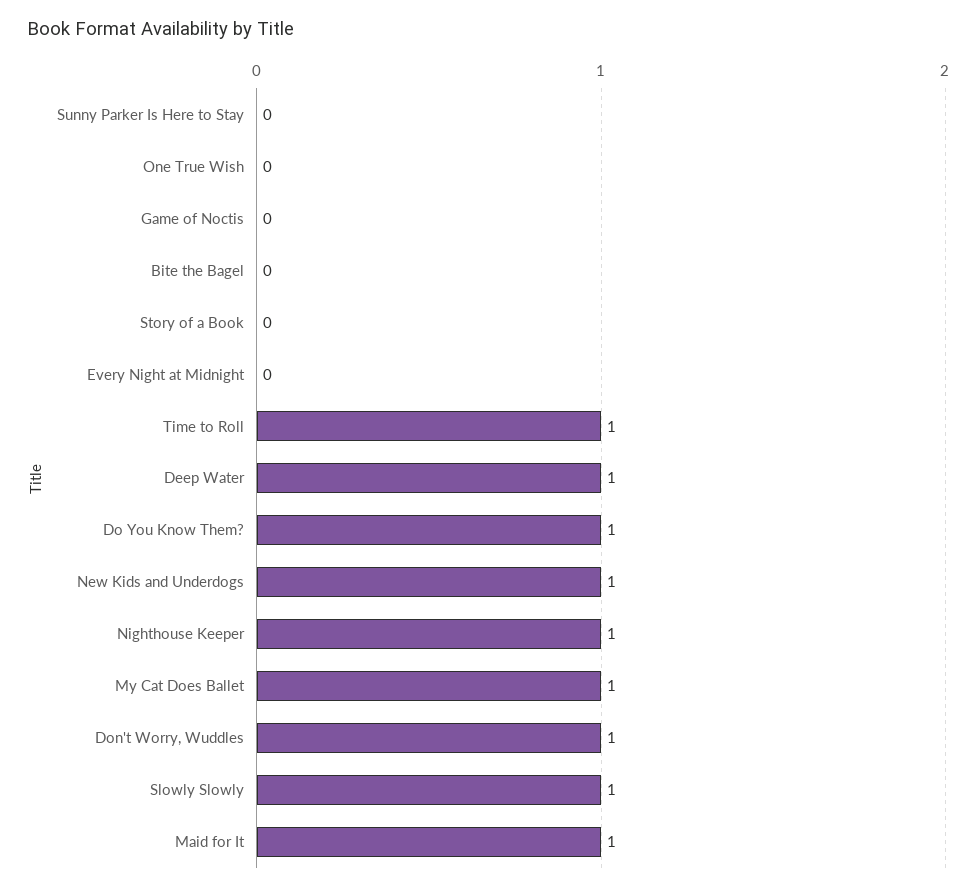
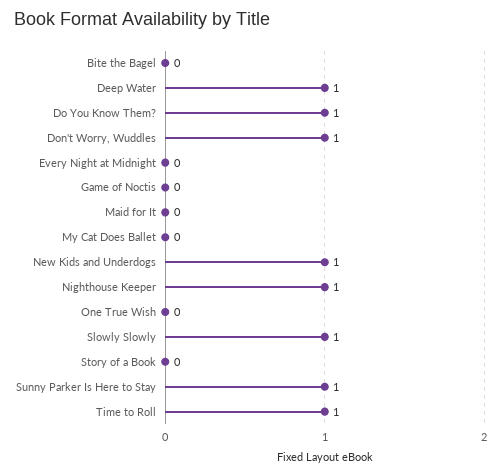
Sunny Parker Is Here to Stay: 0 -> 1
My Cat Does Ballet: 1 -> 0
Maid for It: 1 -> 0

